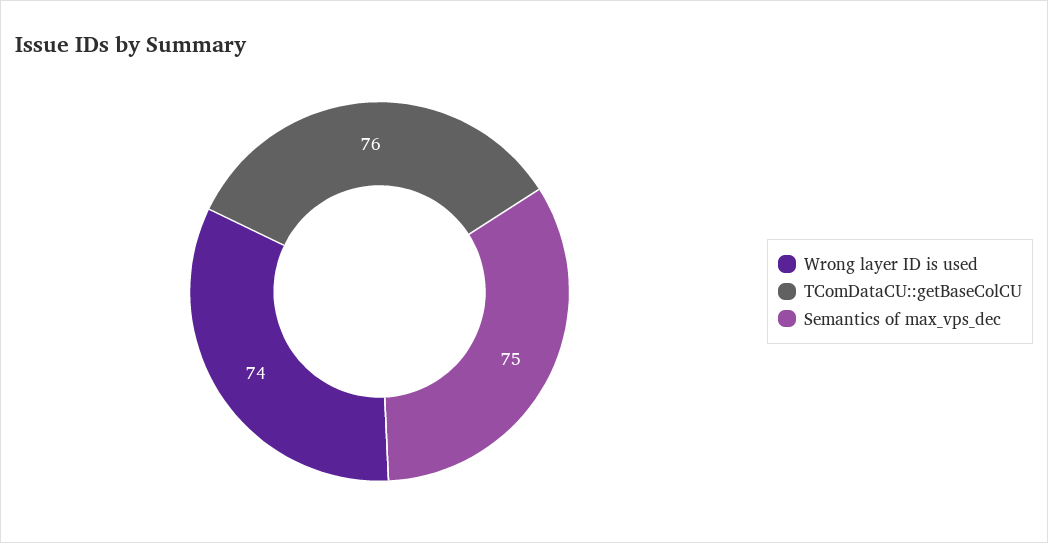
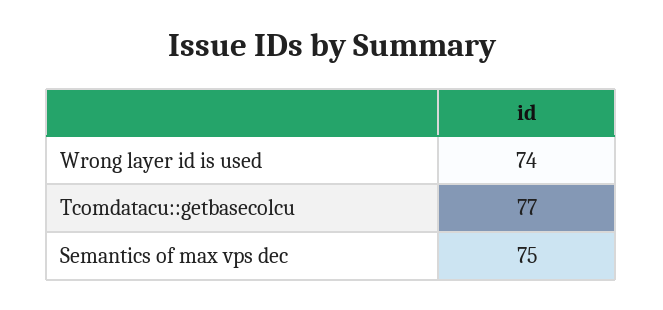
TComDataCU::getBaseColCU: 76 -> 77

